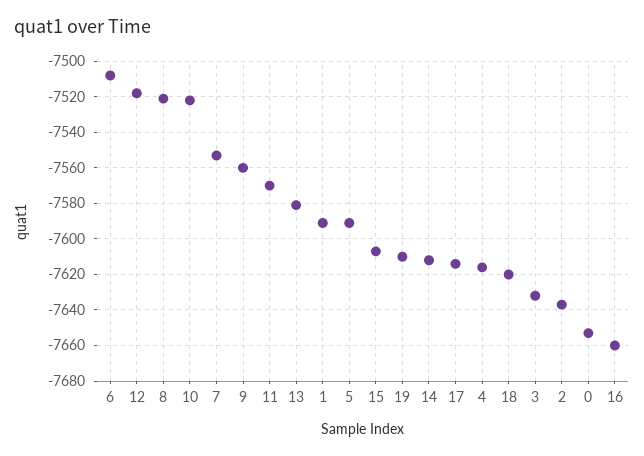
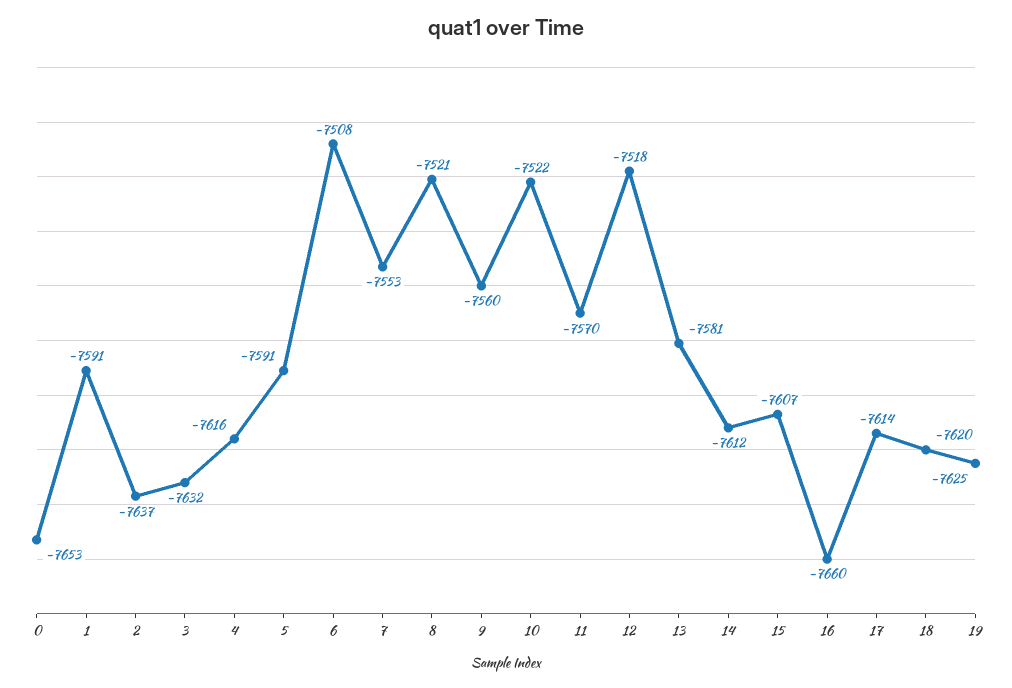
19: -7610 -> -7625

